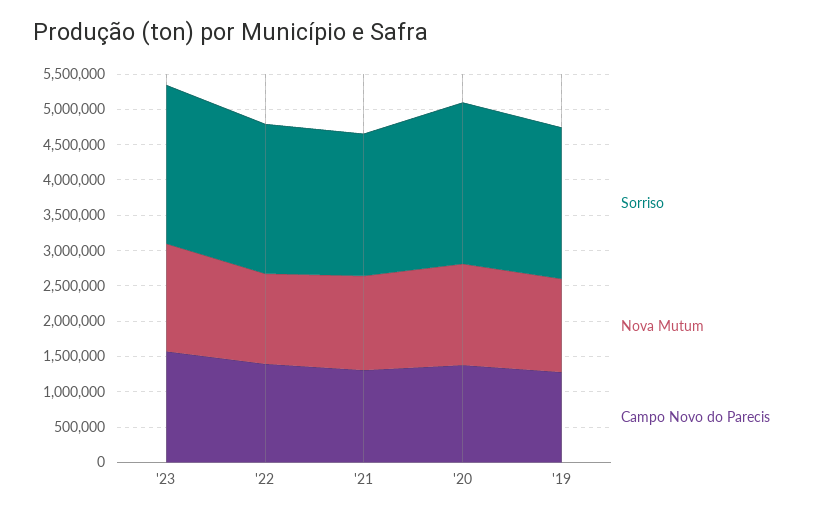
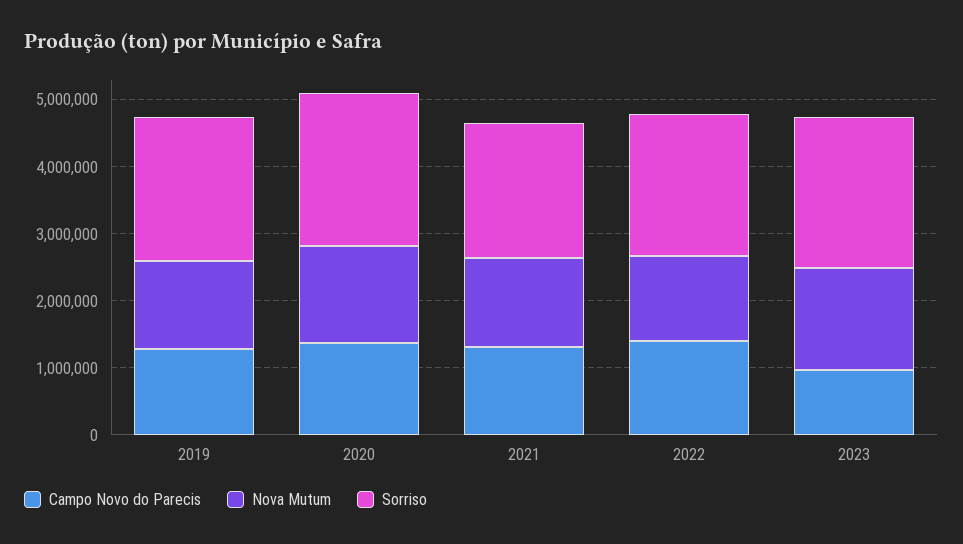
Campo Novo do Parecis, '23: 1500000 -> 1000000

